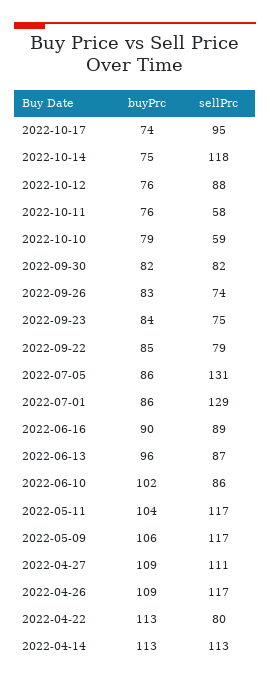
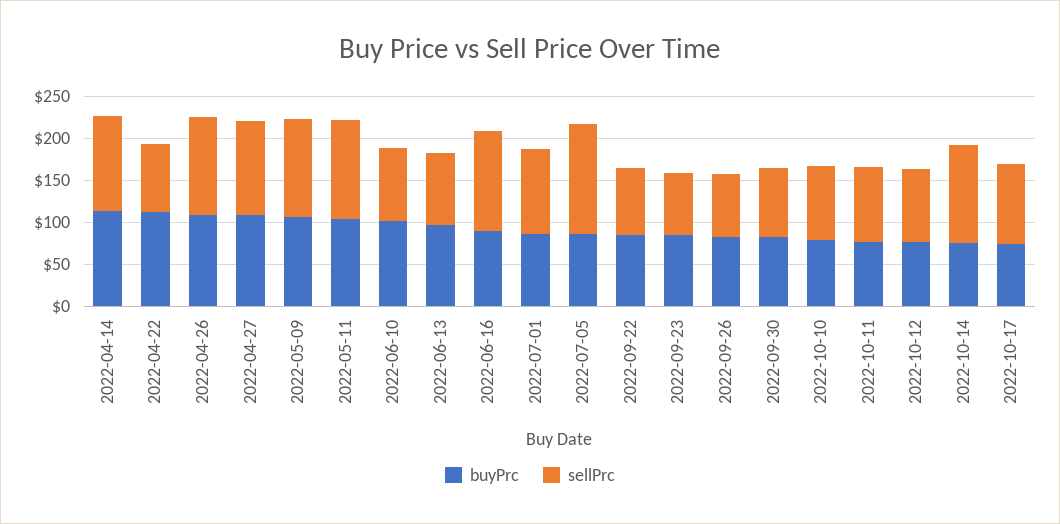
sellPrc, 2022-10-11: 58 -> 90
sellPrc, 2022-10-10: 59 -> 90
sellPrc, 2022-07-01: 129 -> 100
sellPrc, 2022-06-16: 89 -> 120

